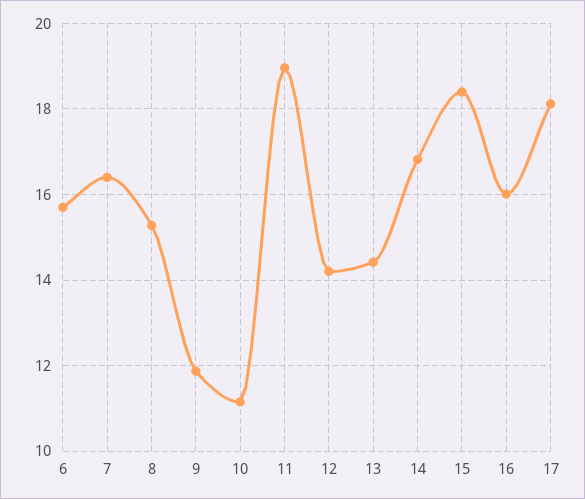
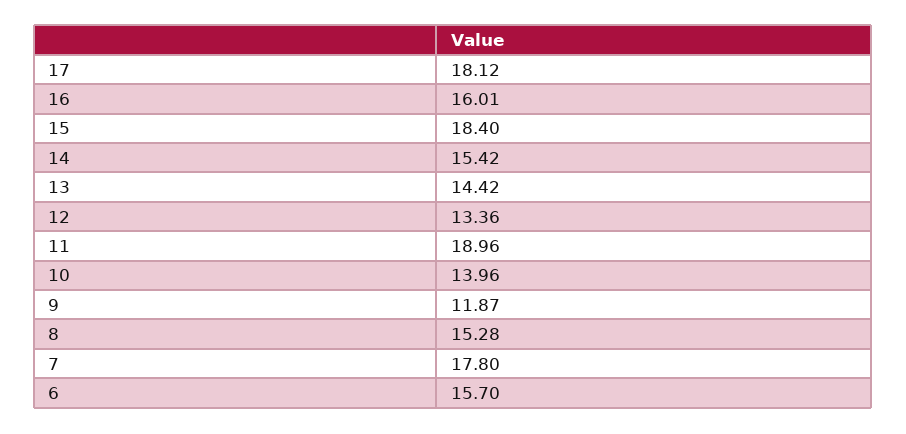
7: 16.4 -> 17.8
10: 11.2 -> 13.96
12: 14.2 -> 13.36
14: 16.8 -> 15.42

